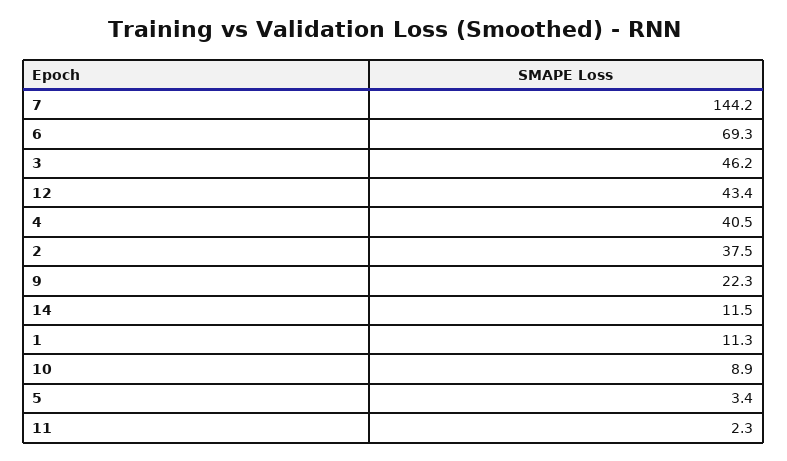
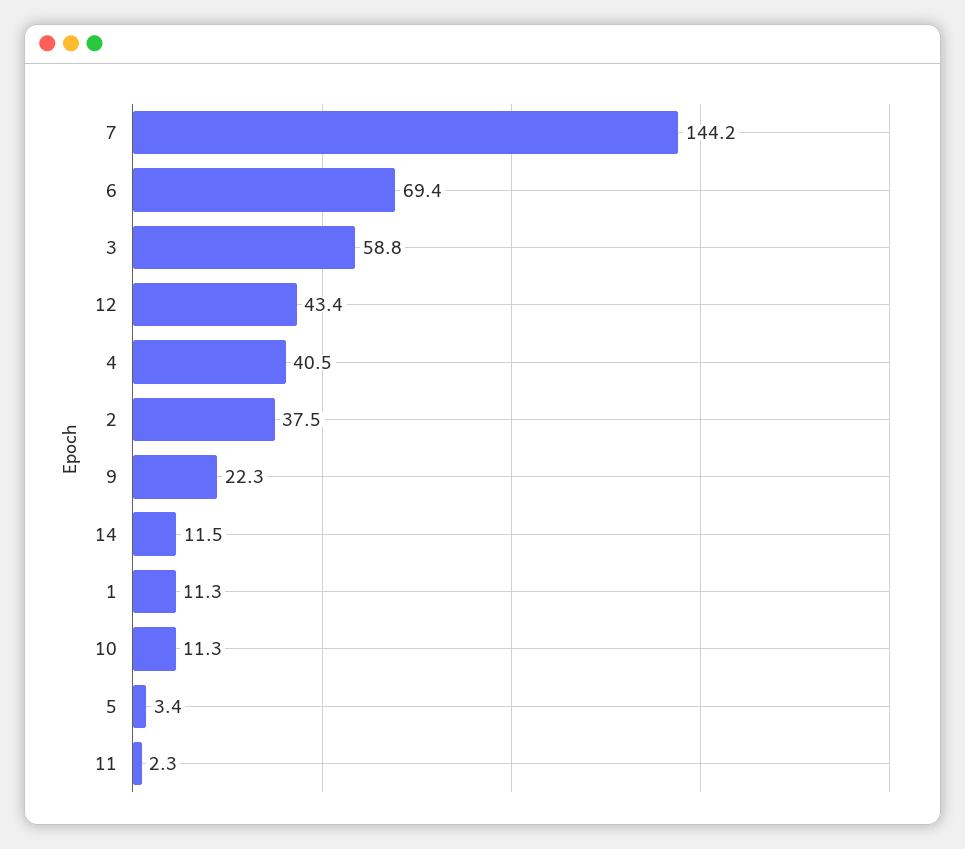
6: 69.3 -> 69.4
3: 46.2 -> 58.8
10: 8.9 -> 11.3

